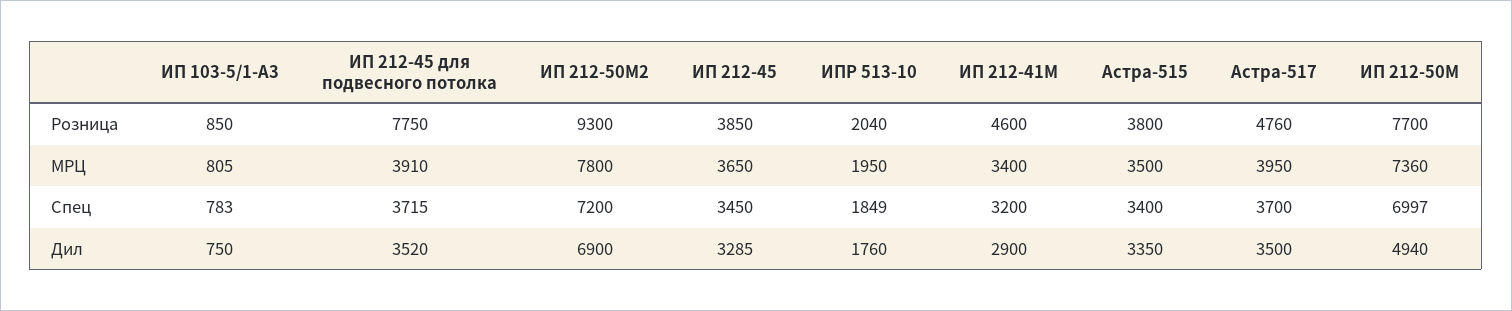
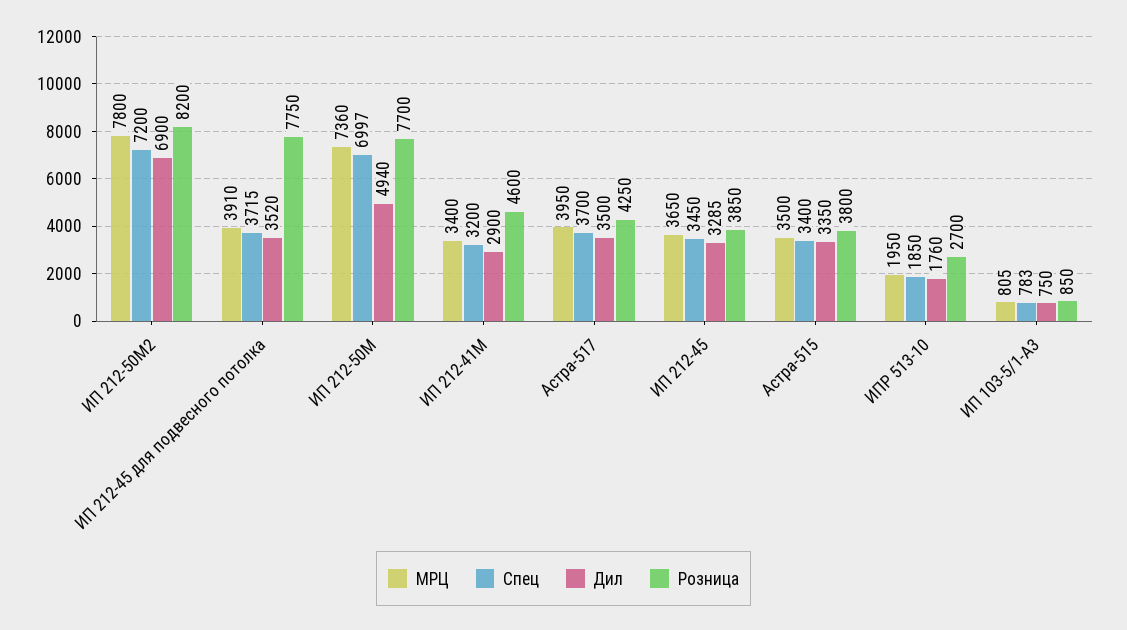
Розница, ИП 212-50М2: 9300 -> 8200
Розница, ИПР 513-10: 2040 -> 2700
Розница, Астра-517: 4760 -> 4250
Спец, ИПР 513-10: 1849 -> 1850

